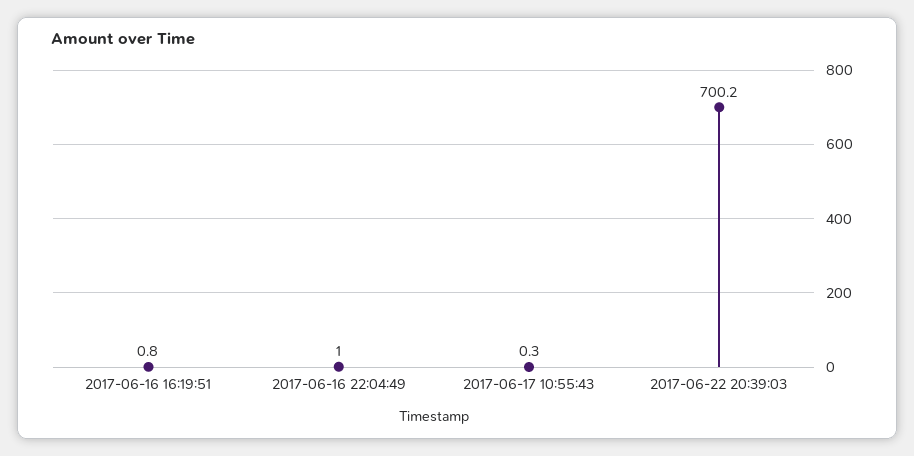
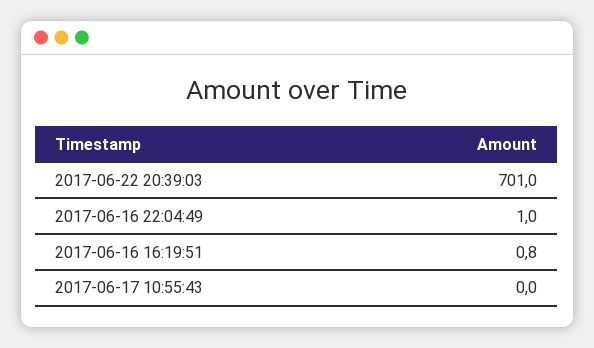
2017-06-17 10:55:43: 0.3 -> 0
2017-06-22 20:39:03: 700.2 -> 701

